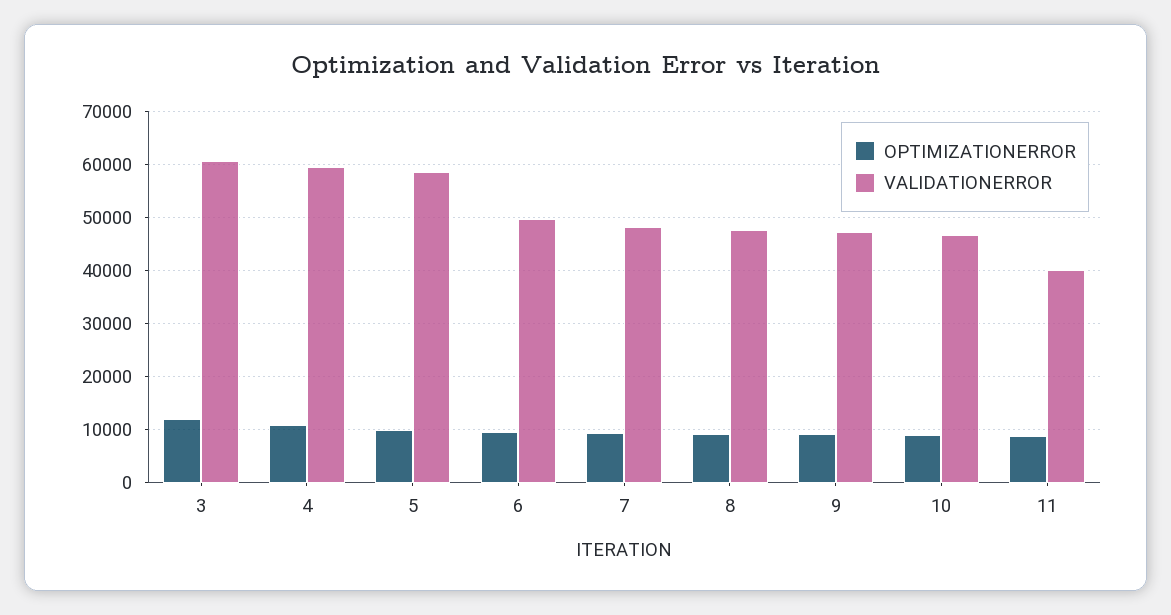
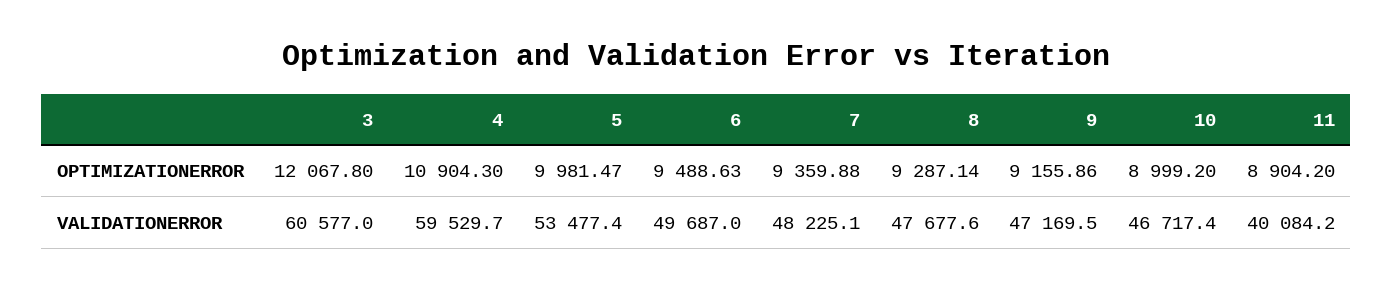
VALIDATIONERROR, 5: 58000 -> 53477.4

